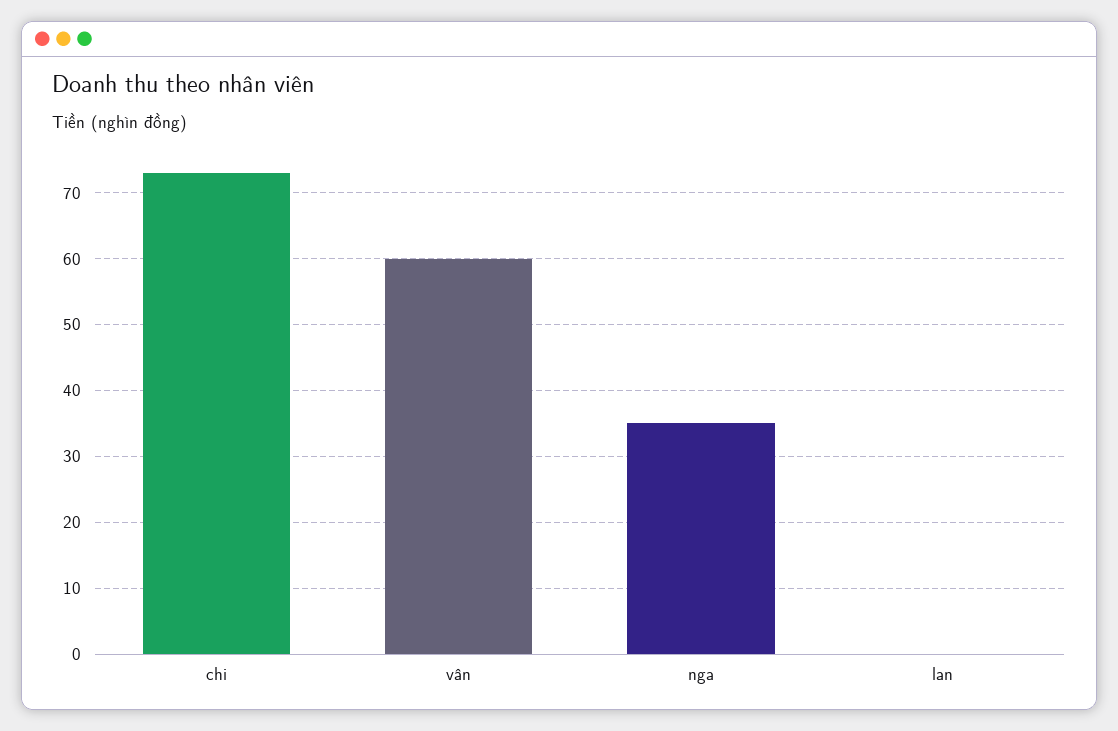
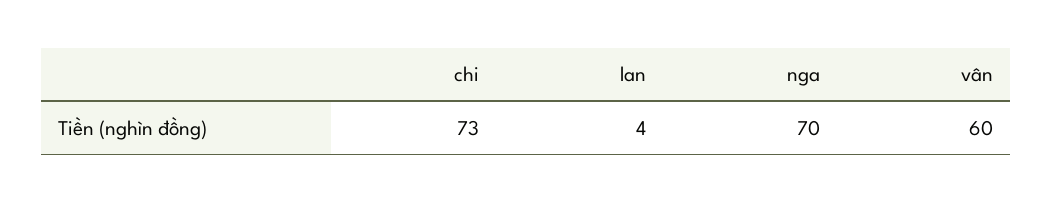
nga: 35 -> 70
lan: 0 -> 4

